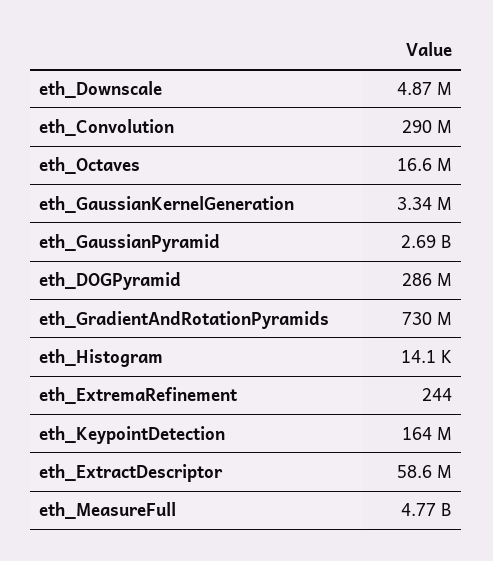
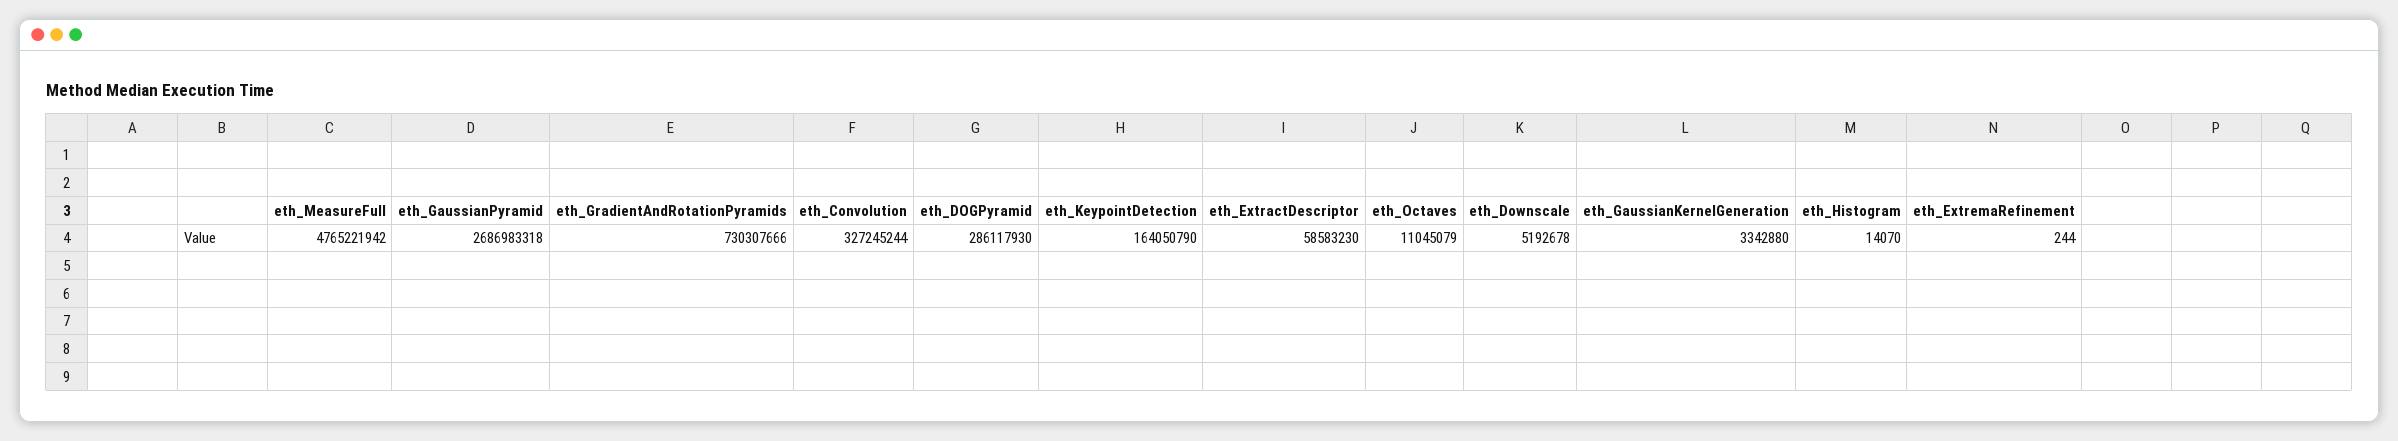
eth_Downscale: 4870000 -> 5192678
eth_Convolution: 290000000 -> 327245244
eth_Octaves: 16600000 -> 11045079

